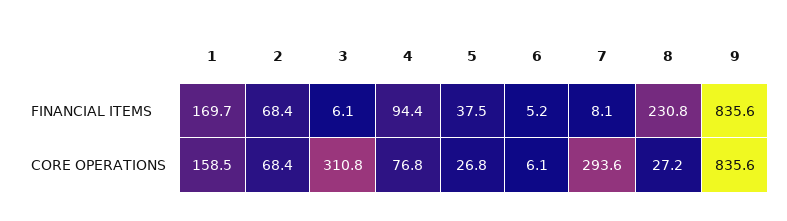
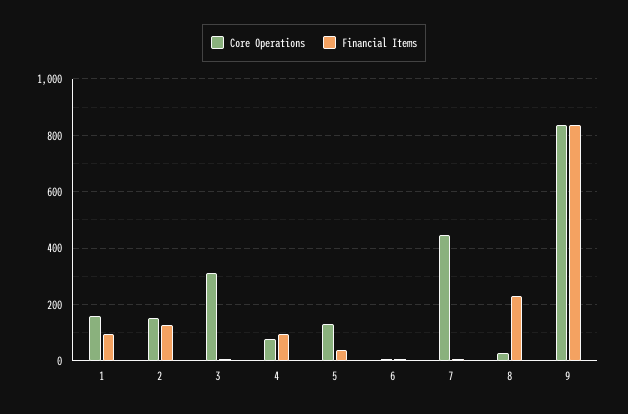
FINANCIAL ITEMS, 1: 169.7 -> 100
FINANCIAL ITEMS, 2: 68.4 -> 125
CORE OPERATIONS, 2: 68.4 -> 150
CORE OPERATIONS, 5: 26.8 -> 125
CORE OPERATIONS, 7: 293.6 -> 450

